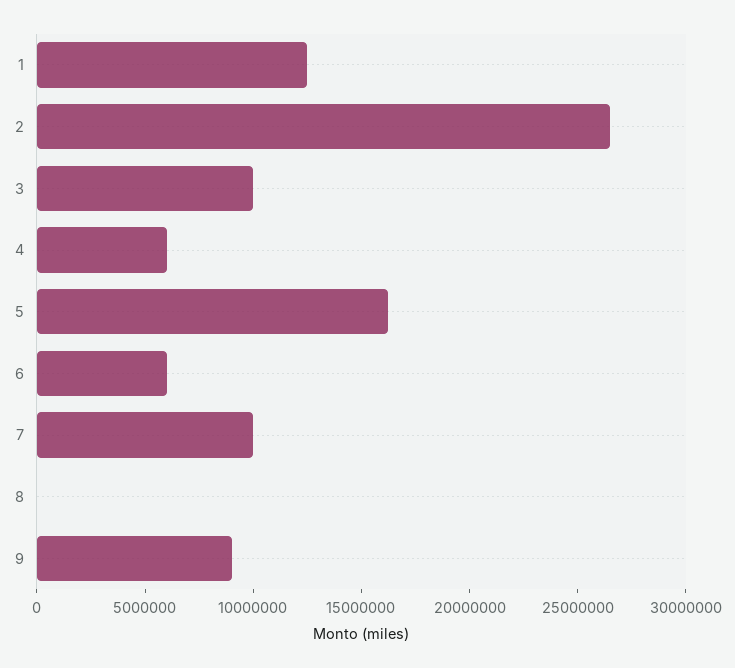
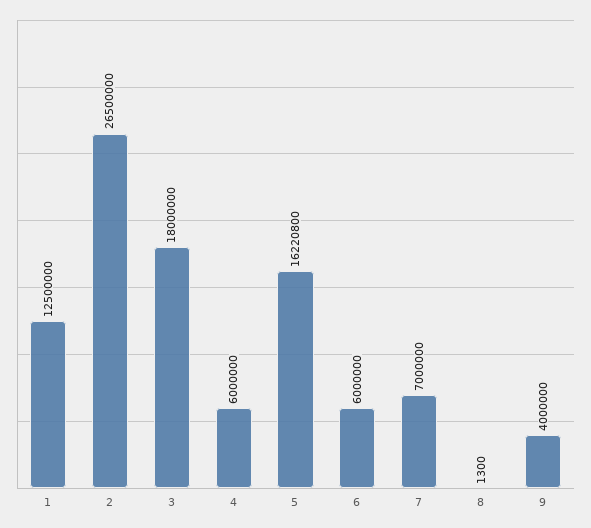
3: 10000000 -> 18000000
7: 10000000 -> 7000000
9: 9000000 -> 4000000

